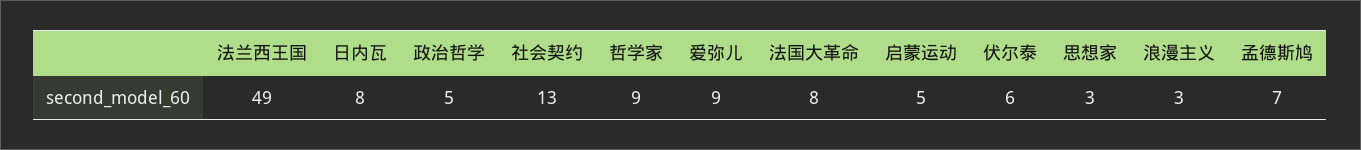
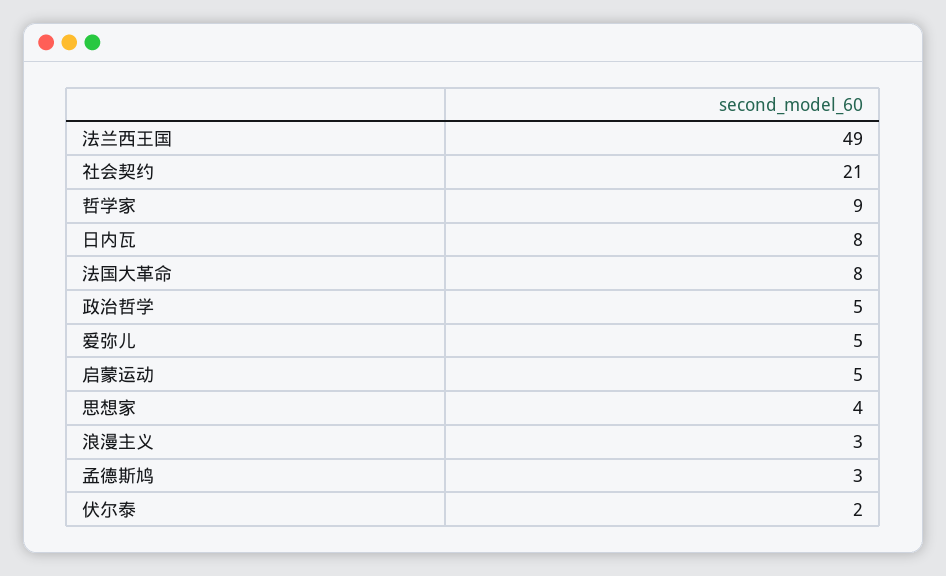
社会契约: 13 -> 21
爱弥儿: 9 -> 5
伏尔泰: 6 -> 2
思想家: 3 -> 4
孟德斯鸠: 7 -> 3

